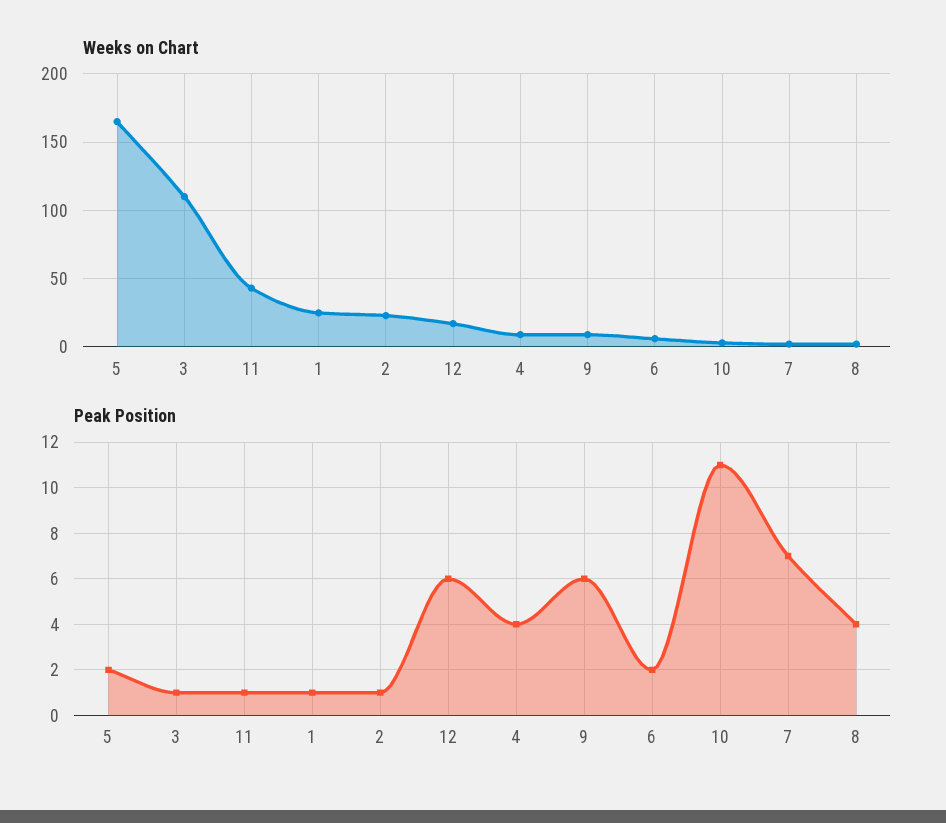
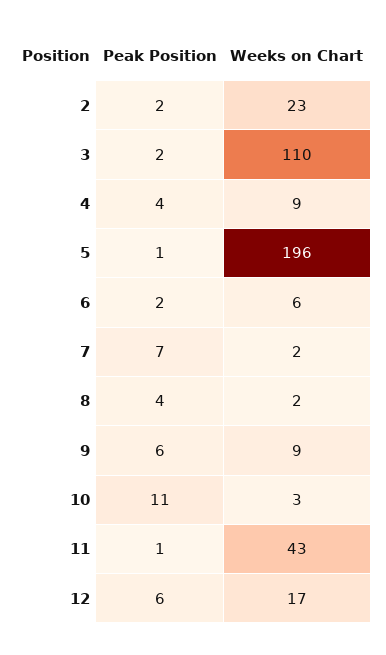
Weeks on Chart, 5: 165 -> 196
Weeks on Chart, 1: 25 -> none
Peak Position, 5: 2 -> 1
Peak Position, 3: 1 -> 2
Peak Position, 1: 1 -> none
Peak Position, 2: 1 -> 2

